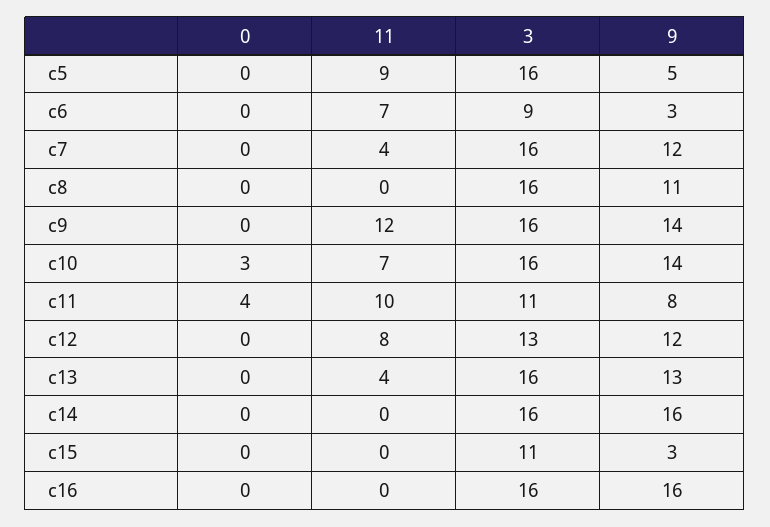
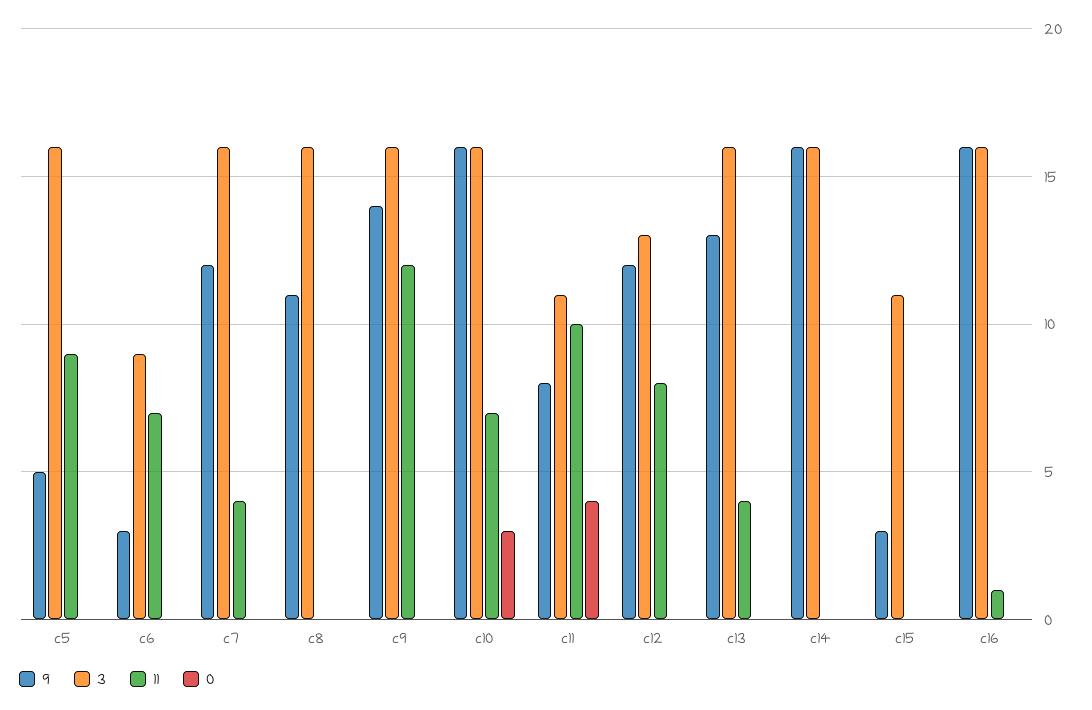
9, c10: 14 -> 16
11, c16: 0 -> 1

